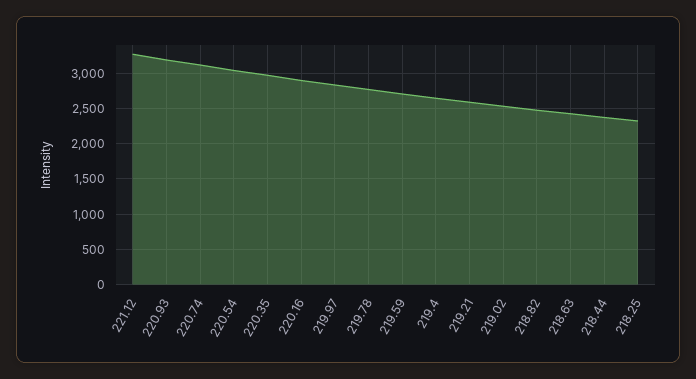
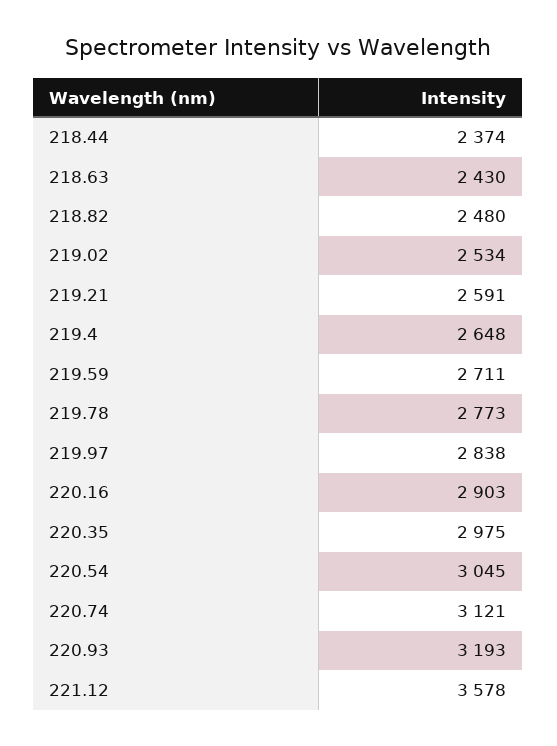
221.12: 3300 -> 3578
218.25: 2300 -> none

